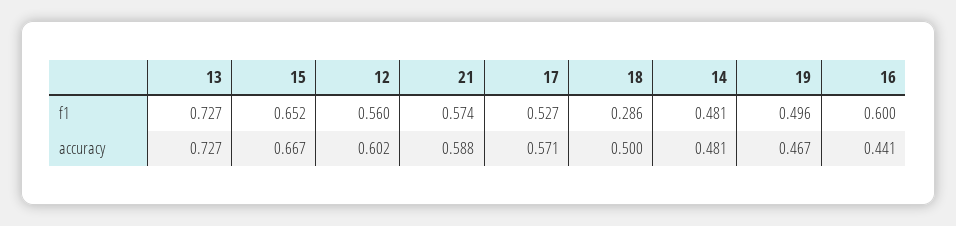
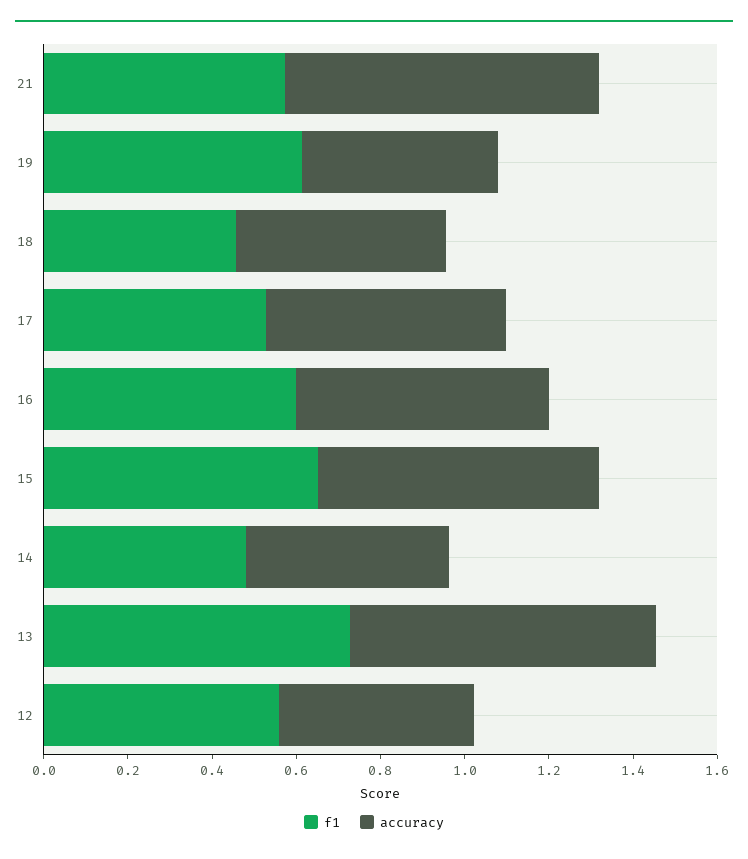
f1, 18: 0.286 -> 0.45
f1, 19: 0.496 -> 0.6
accuracy, 12: 0.602 -> 0.45
accuracy, 21: 0.588 -> 0.75
accuracy, 16: 0.441 -> 0.6

